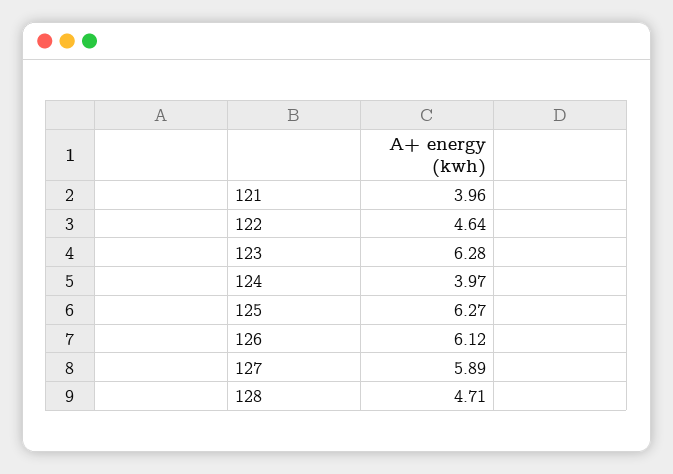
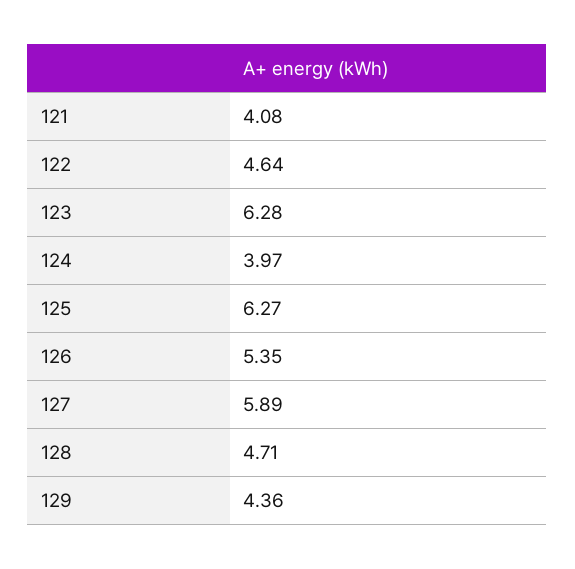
121: 3.96 -> 4.08
126: 6.12 -> 5.35
129: none -> 4.36

